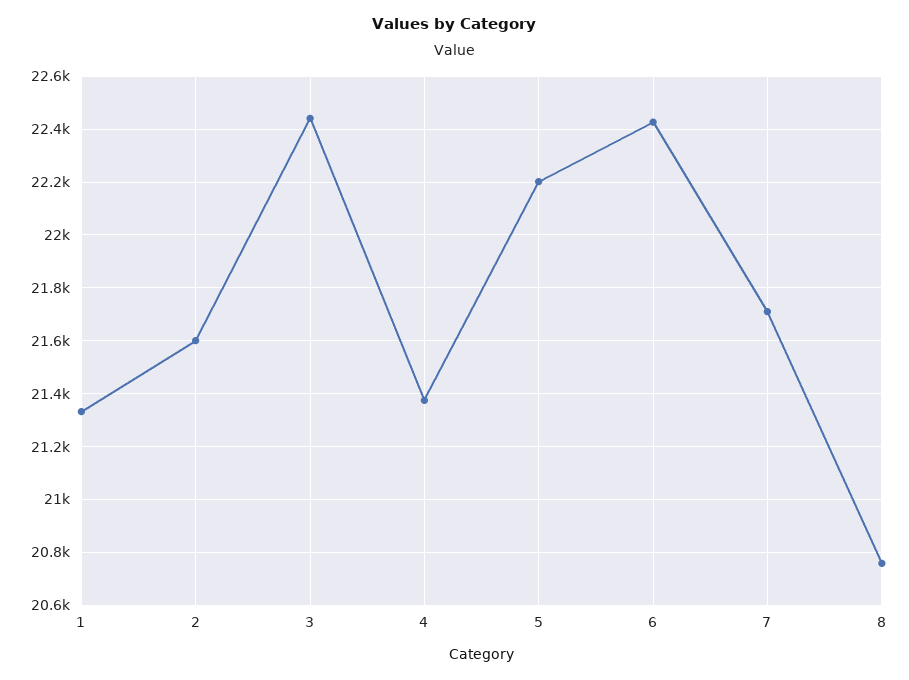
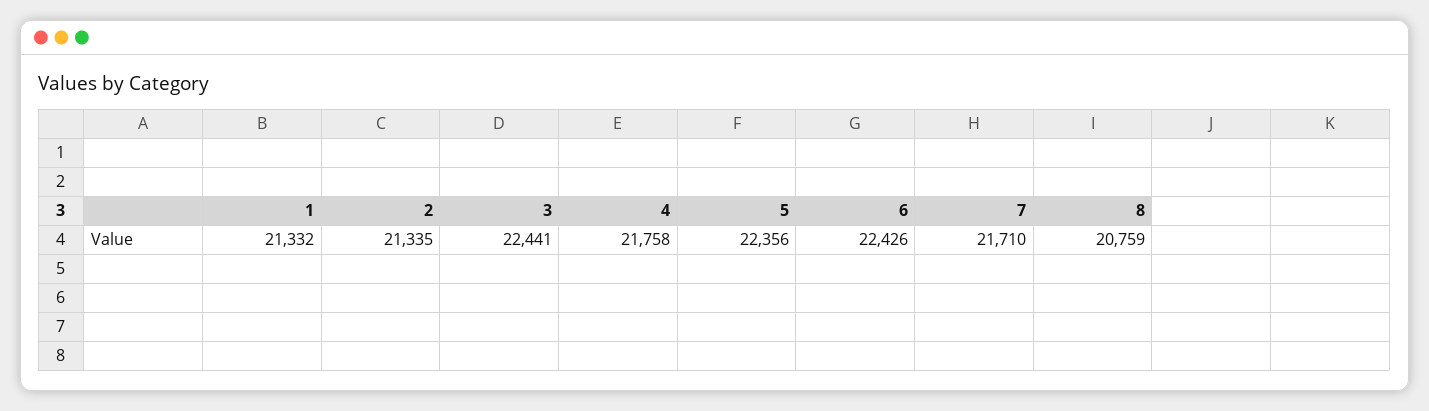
2: 21600 -> 21335
4: 21375 -> 21758
5: 22200 -> 22356

